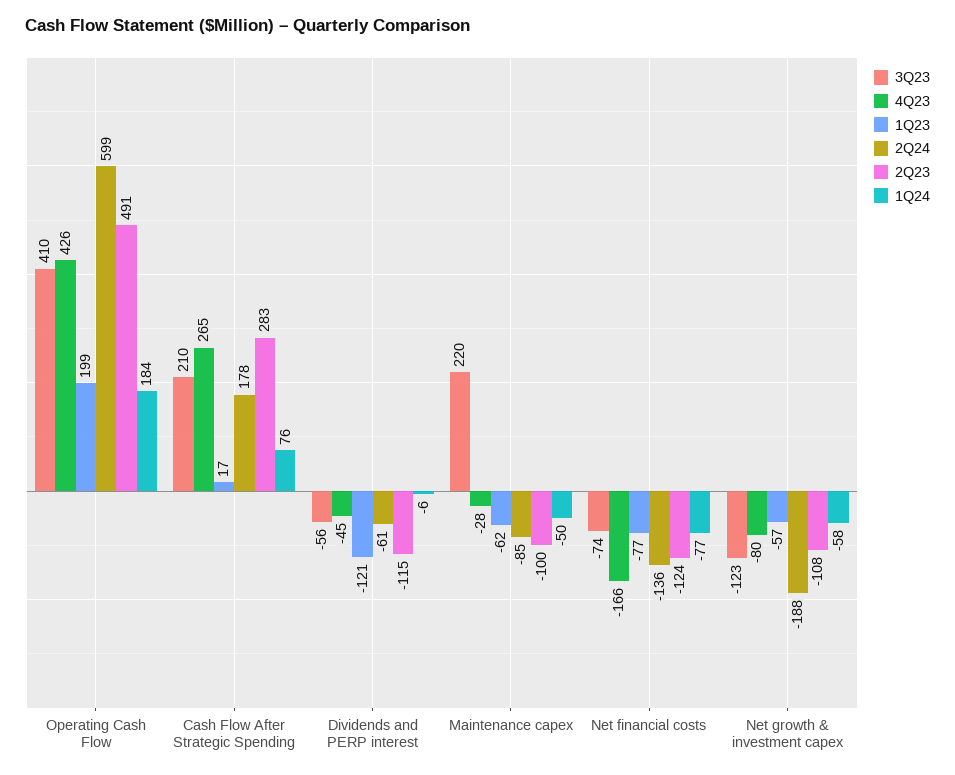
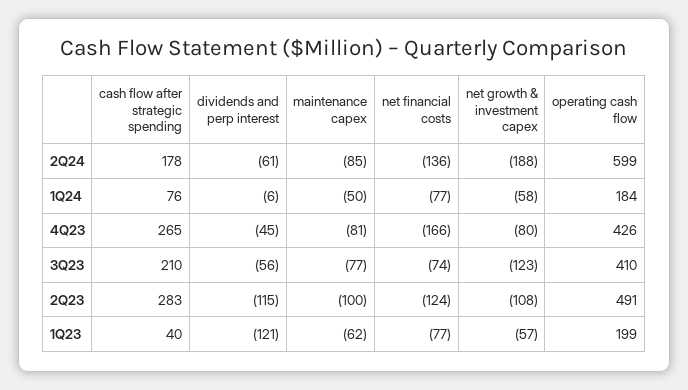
1Q23, Cash Flow After Strategic Spending: 17 -> 40
3Q23, Maintenance capex: 220 -> -77
4Q23, Maintenance capex: -28 -> -81

